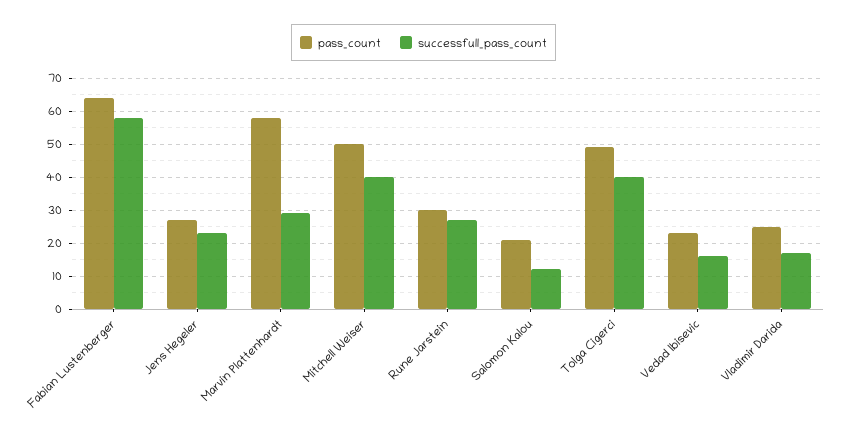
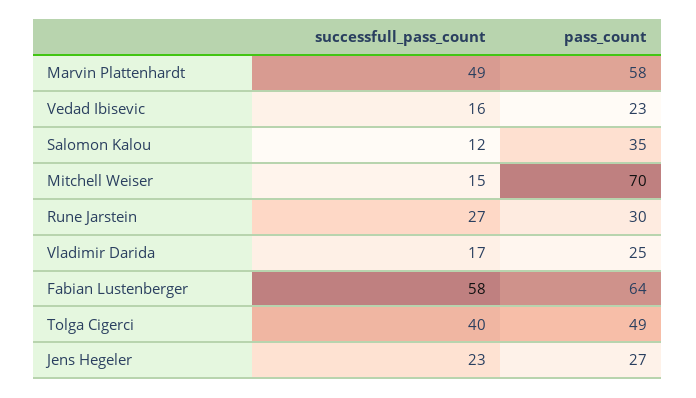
successfull_pass_count, Marvin Plattenhardt: 30 -> 49
pass_count, Mitchell Weiser: 50 -> 70
successfull_pass_count, Mitchell Weiser: 40 -> 15
pass_count, Salomon Kalou: 20 -> 35

